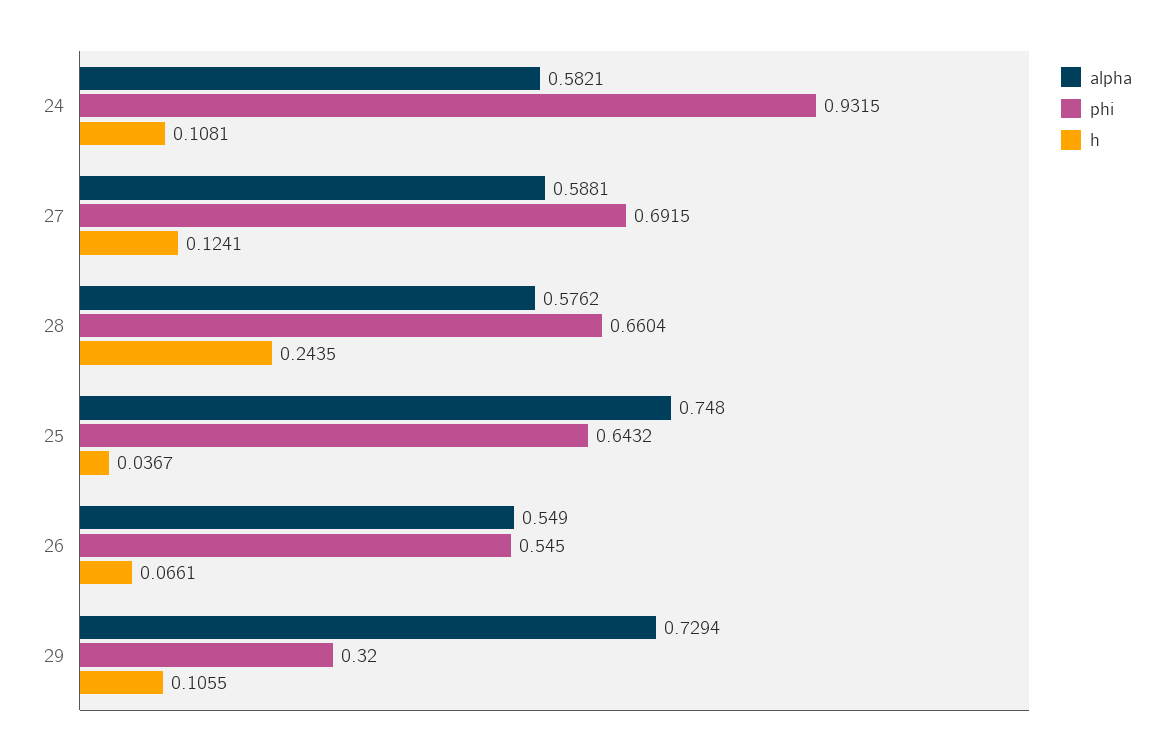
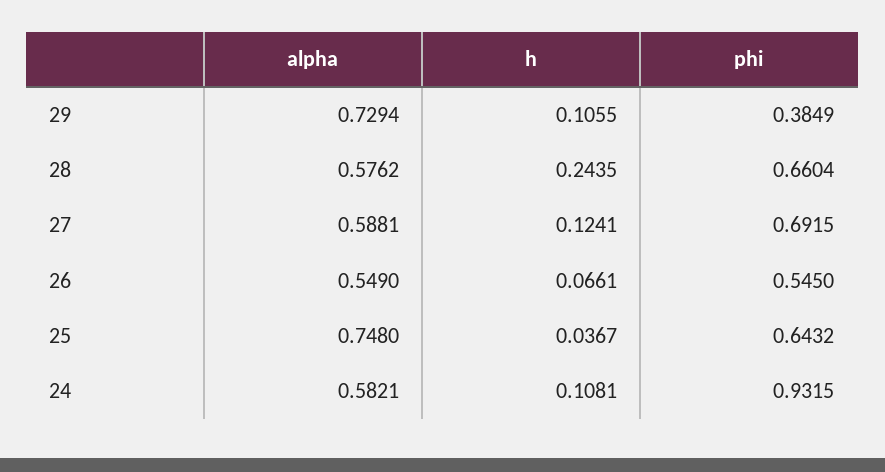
phi, 29: 0.32 -> 0.3849

